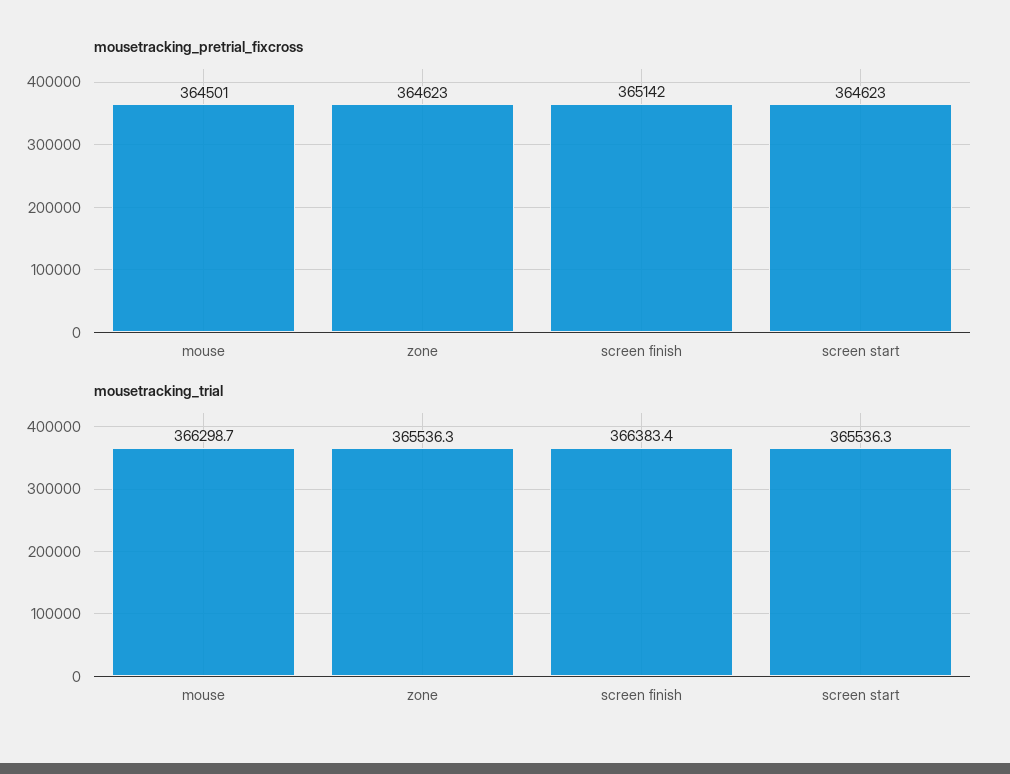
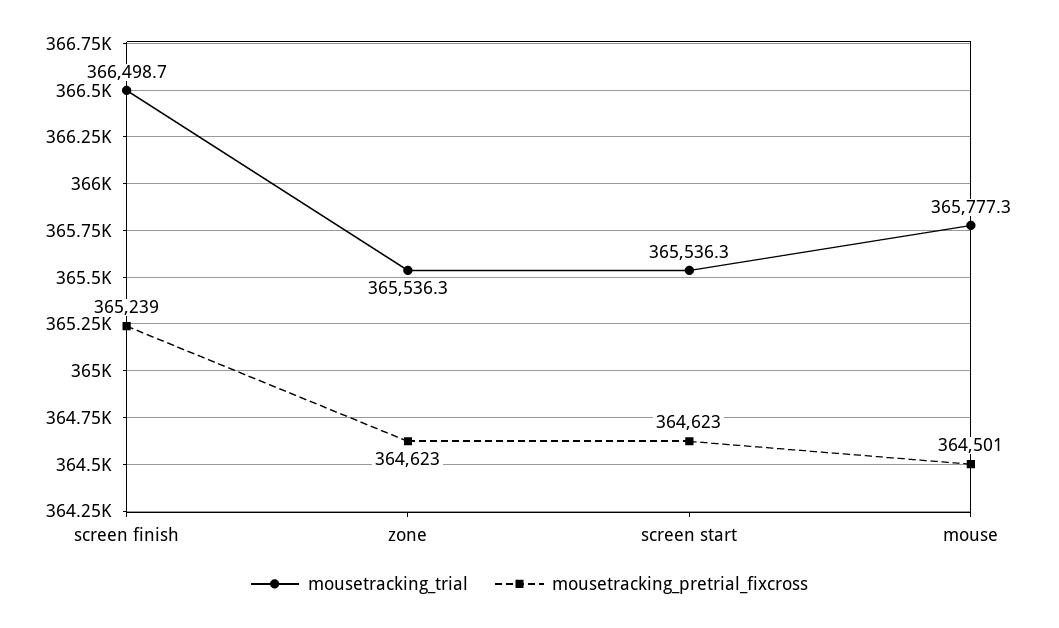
mousetracking_pretrial_fixcross, screen finish: 365142 -> 365239
mousetracking_trial, mouse: 366298.7 -> 365777.3
mousetracking_trial, screen finish: 366383.4 -> 366498.7

